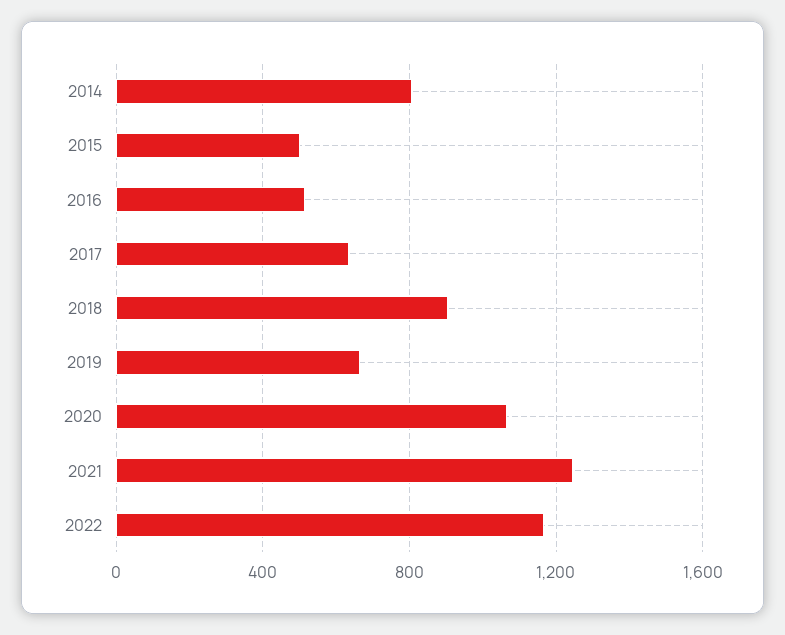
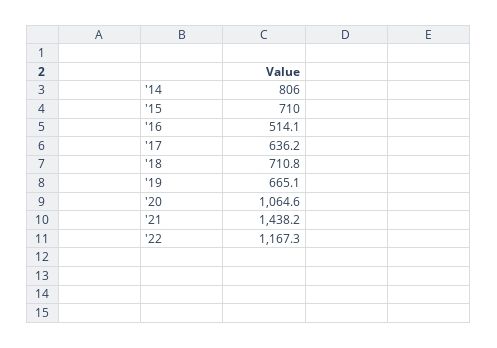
2015: 500 -> 710
2018: 900 -> 710.8
2021: 1250 -> 1438.2

